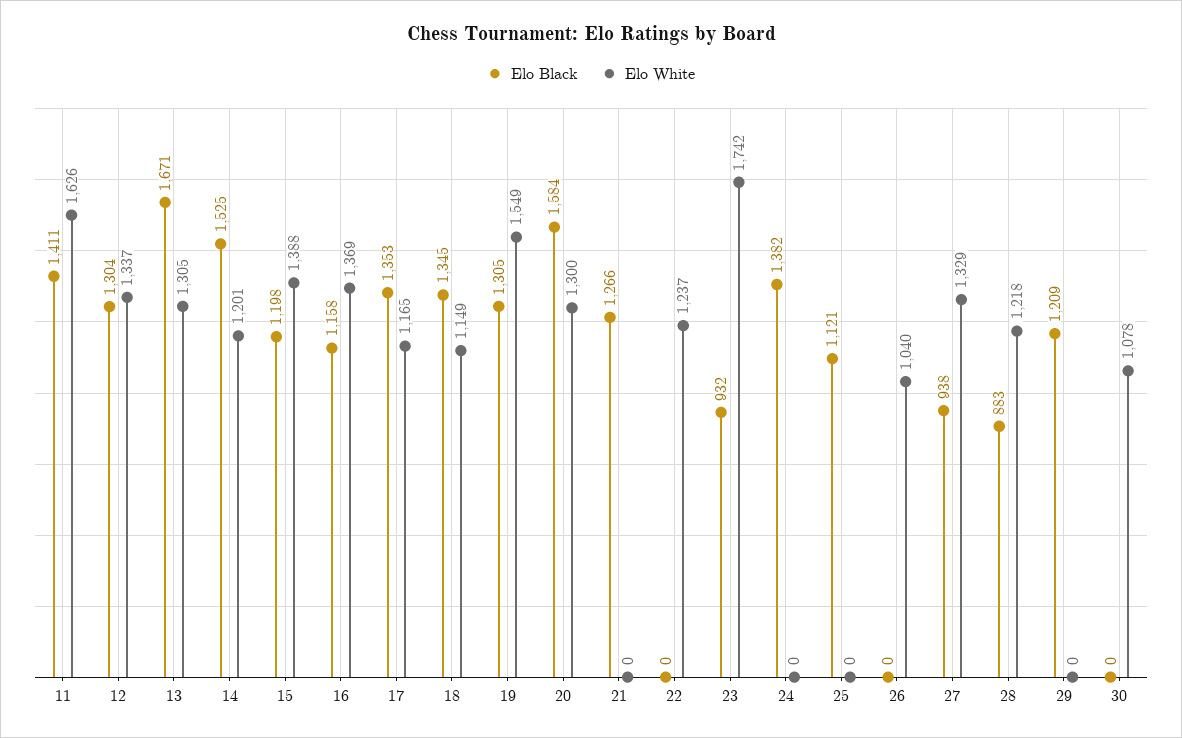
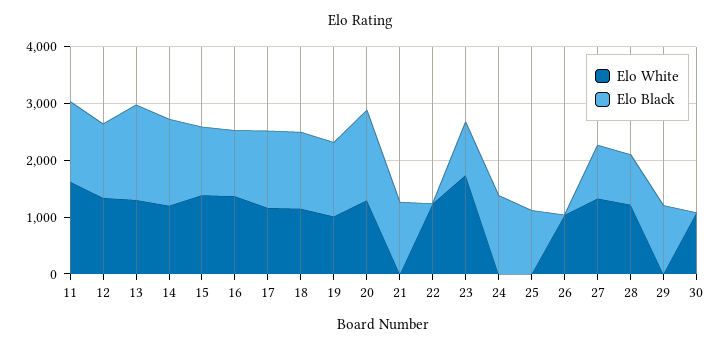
Elo White, 19: 1549 -> 1000

